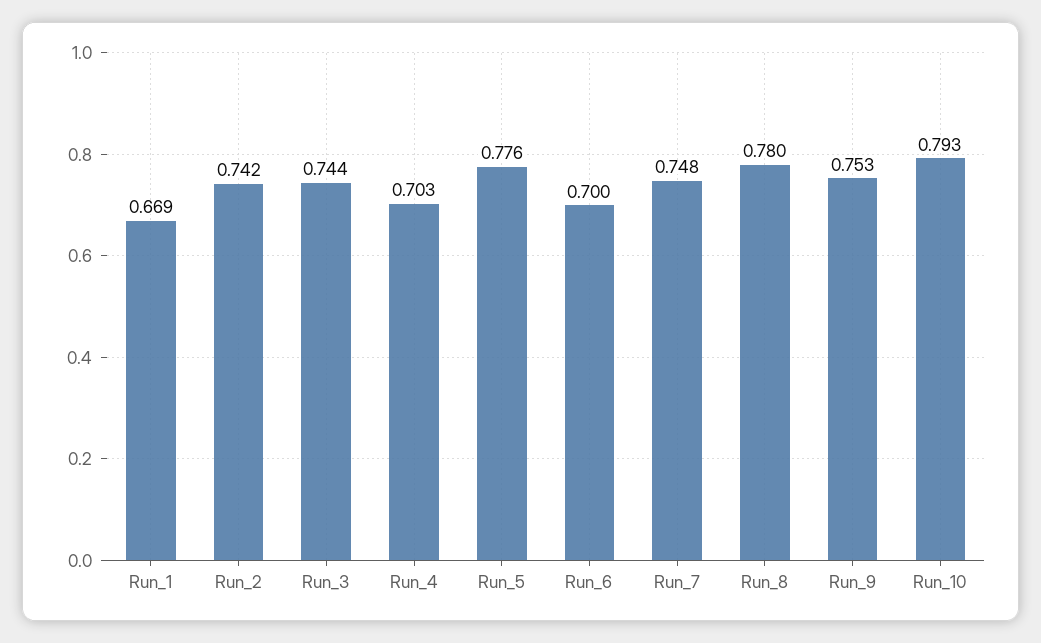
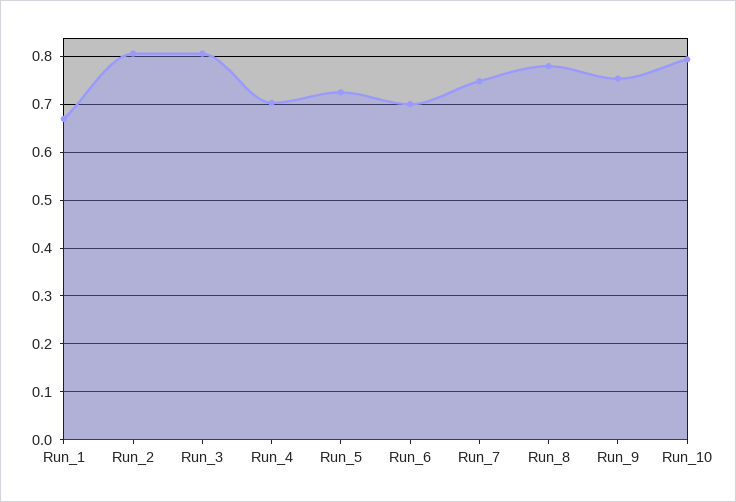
Run_2: 0.742 -> 0.8
Run_3: 0.744 -> 0.8
Run_5: 0.776 -> 0.72

